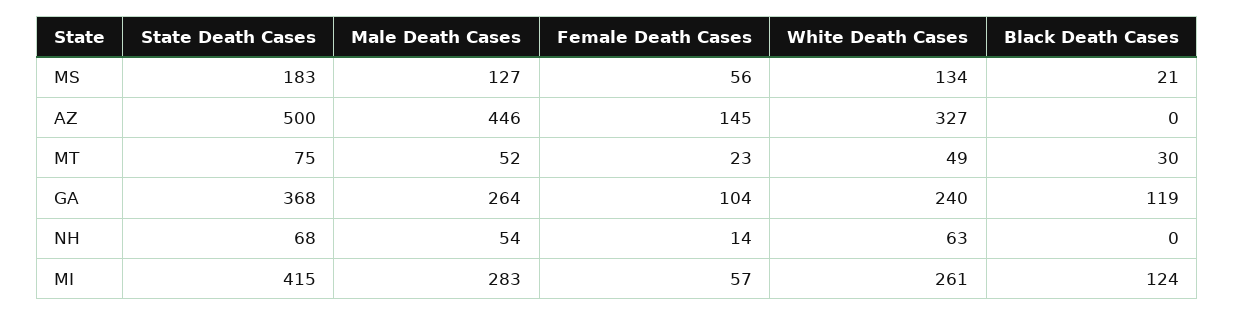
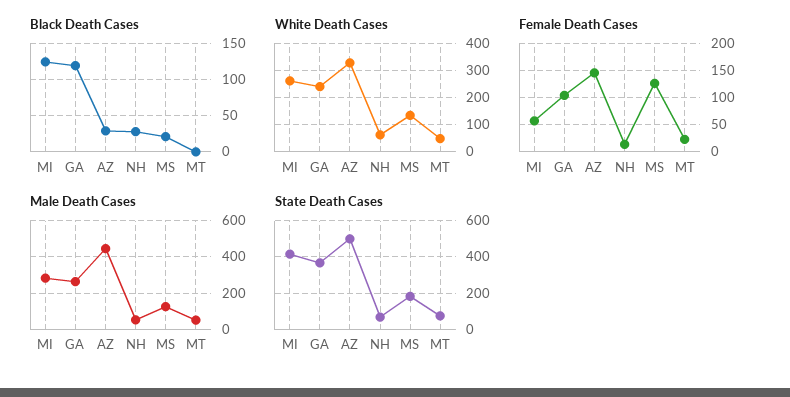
Female Death Cases, MS: 56 -> 125
Black Death Cases, AZ: 0 -> 30
Black Death Cases, MT: 30 -> 0
Black Death Cases, NH: 0 -> 30

